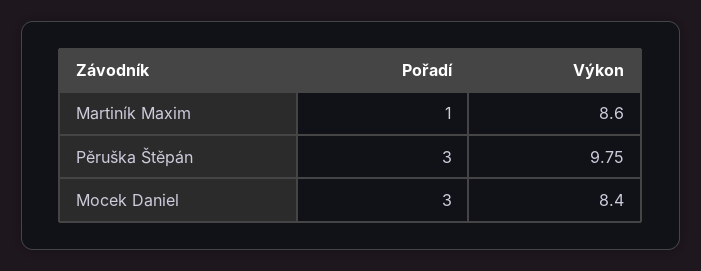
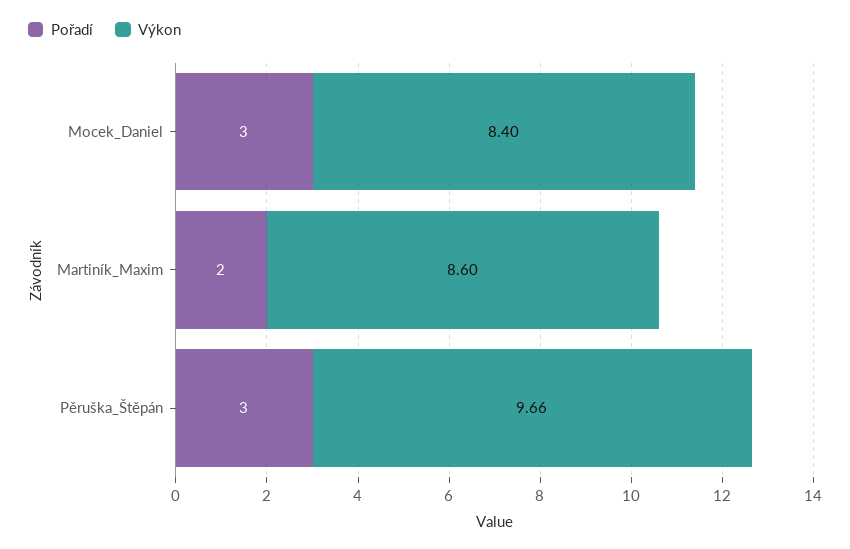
Pořadí, Martiník Maxim: 1 -> 2
Výkon, Pěruška Štěpán: 9.75 -> 9.66

